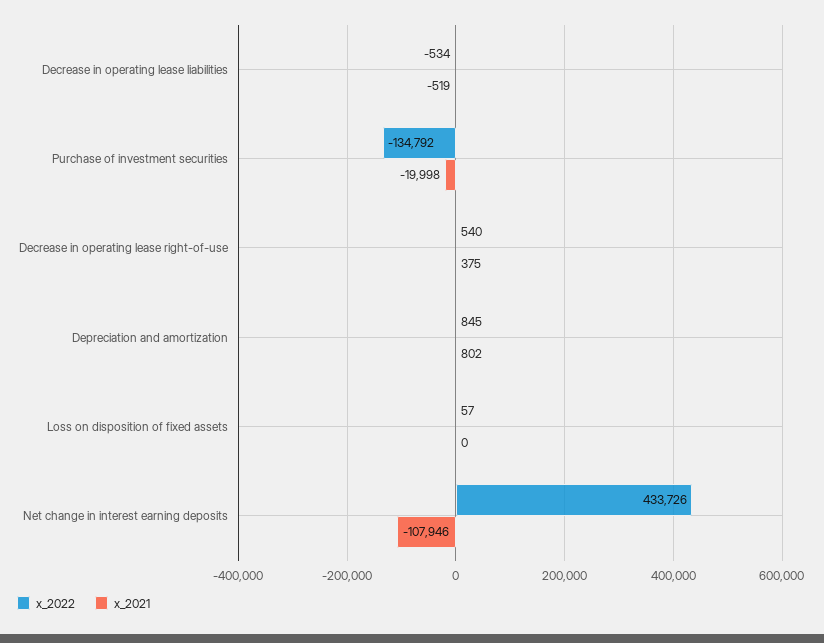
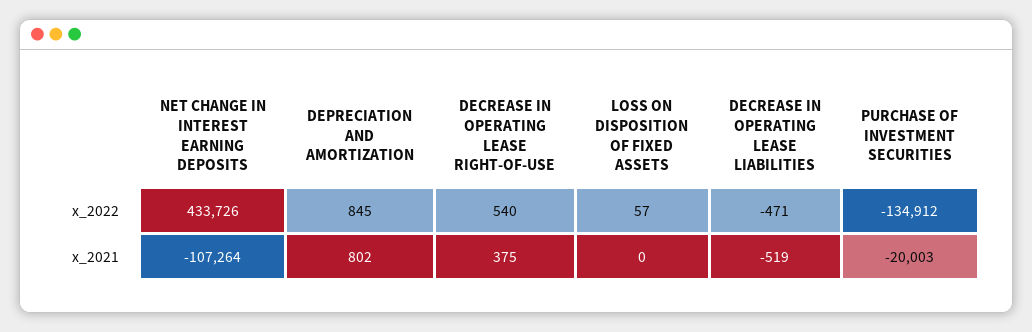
x_2022, Decrease in operating lease liabilities: -534 -> -471
x_2022, Purchase of investment securities: -134792 -> -134912
x_2021, Purchase of investment securities: -19998 -> -20003
x_2021, Net change in interest earning deposits: -107946 -> -107264

